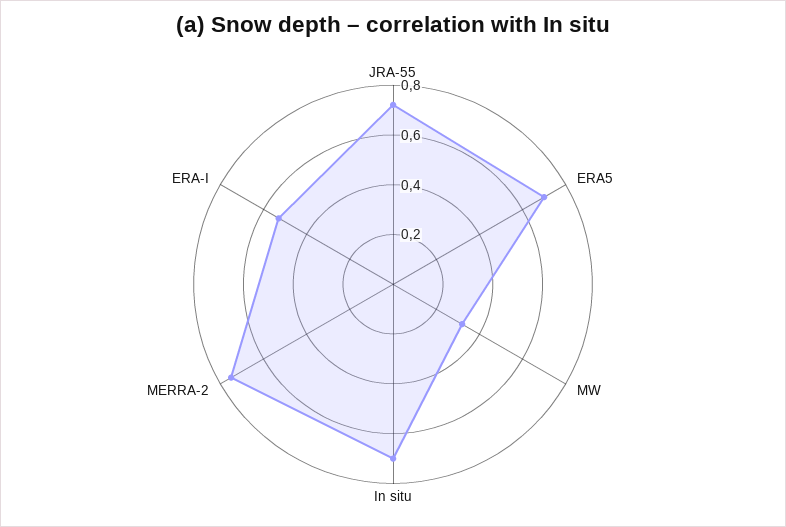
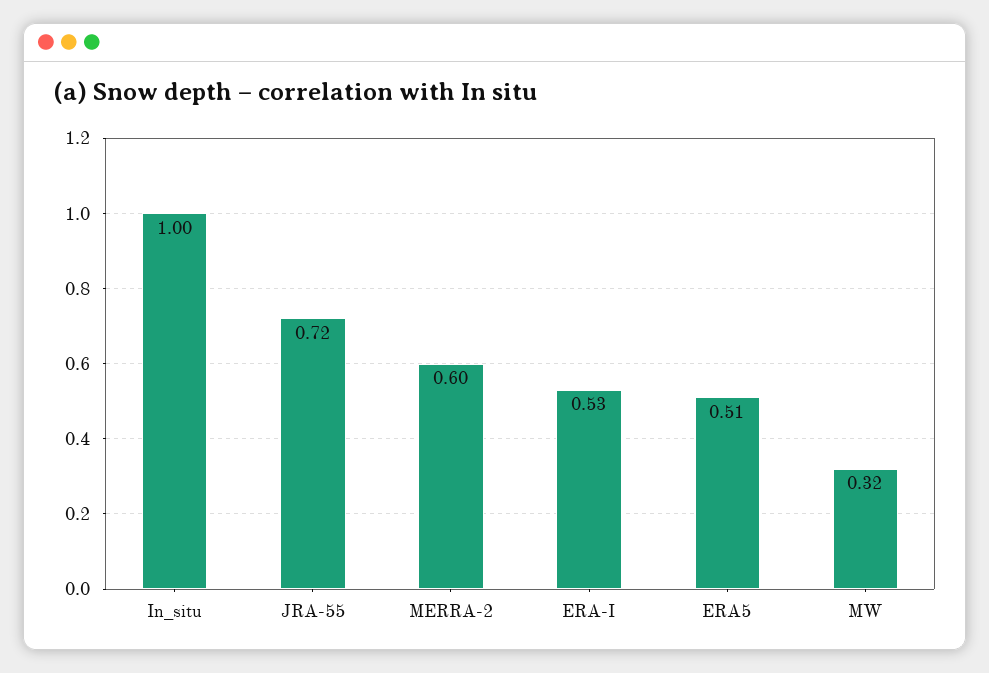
ERA5: 0.7 -> 0.51
In situ: 0.7 -> 1
MERRA-2: 0.75 -> 0.6

